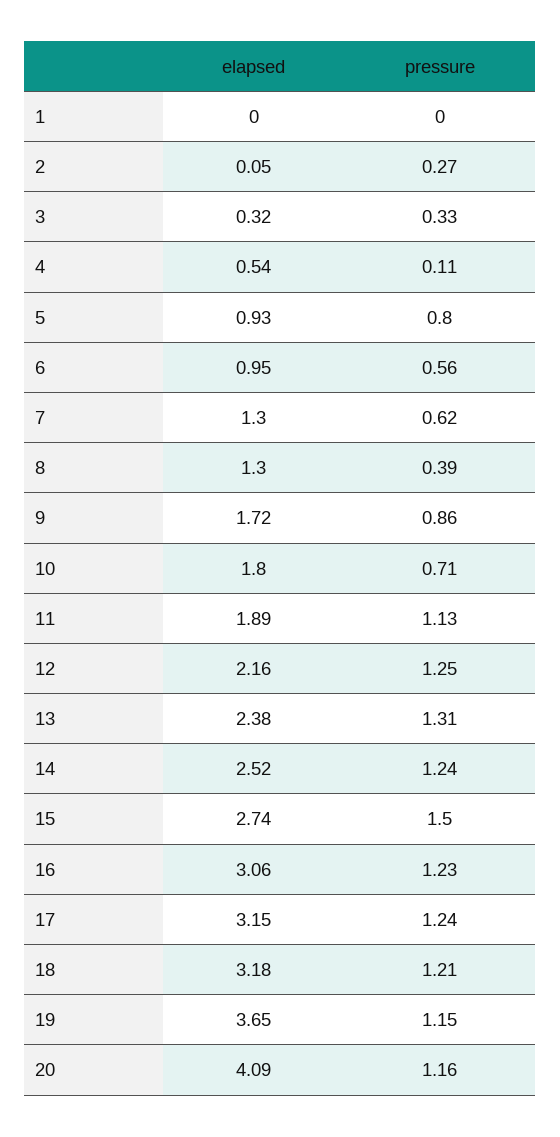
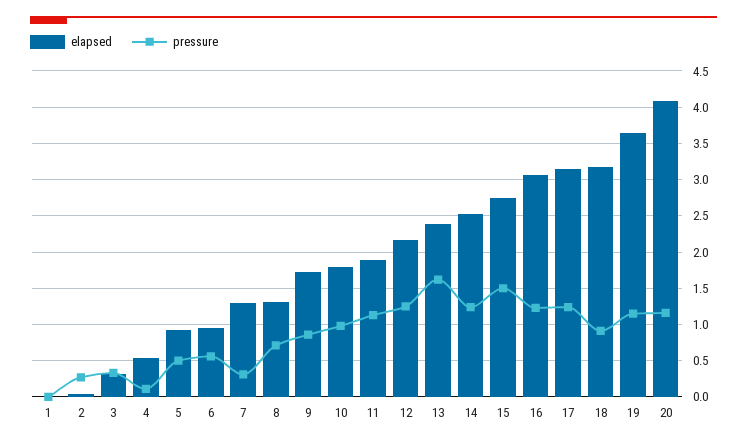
pressure, 5: 0.8 -> 0.5
pressure, 7: 0.62 -> 0.3
pressure, 8: 0.39 -> 0.7
pressure, 10: 0.71 -> 1
pressure, 13: 1.31 -> 1.6
pressure, 18: 1.21 -> 0.9

